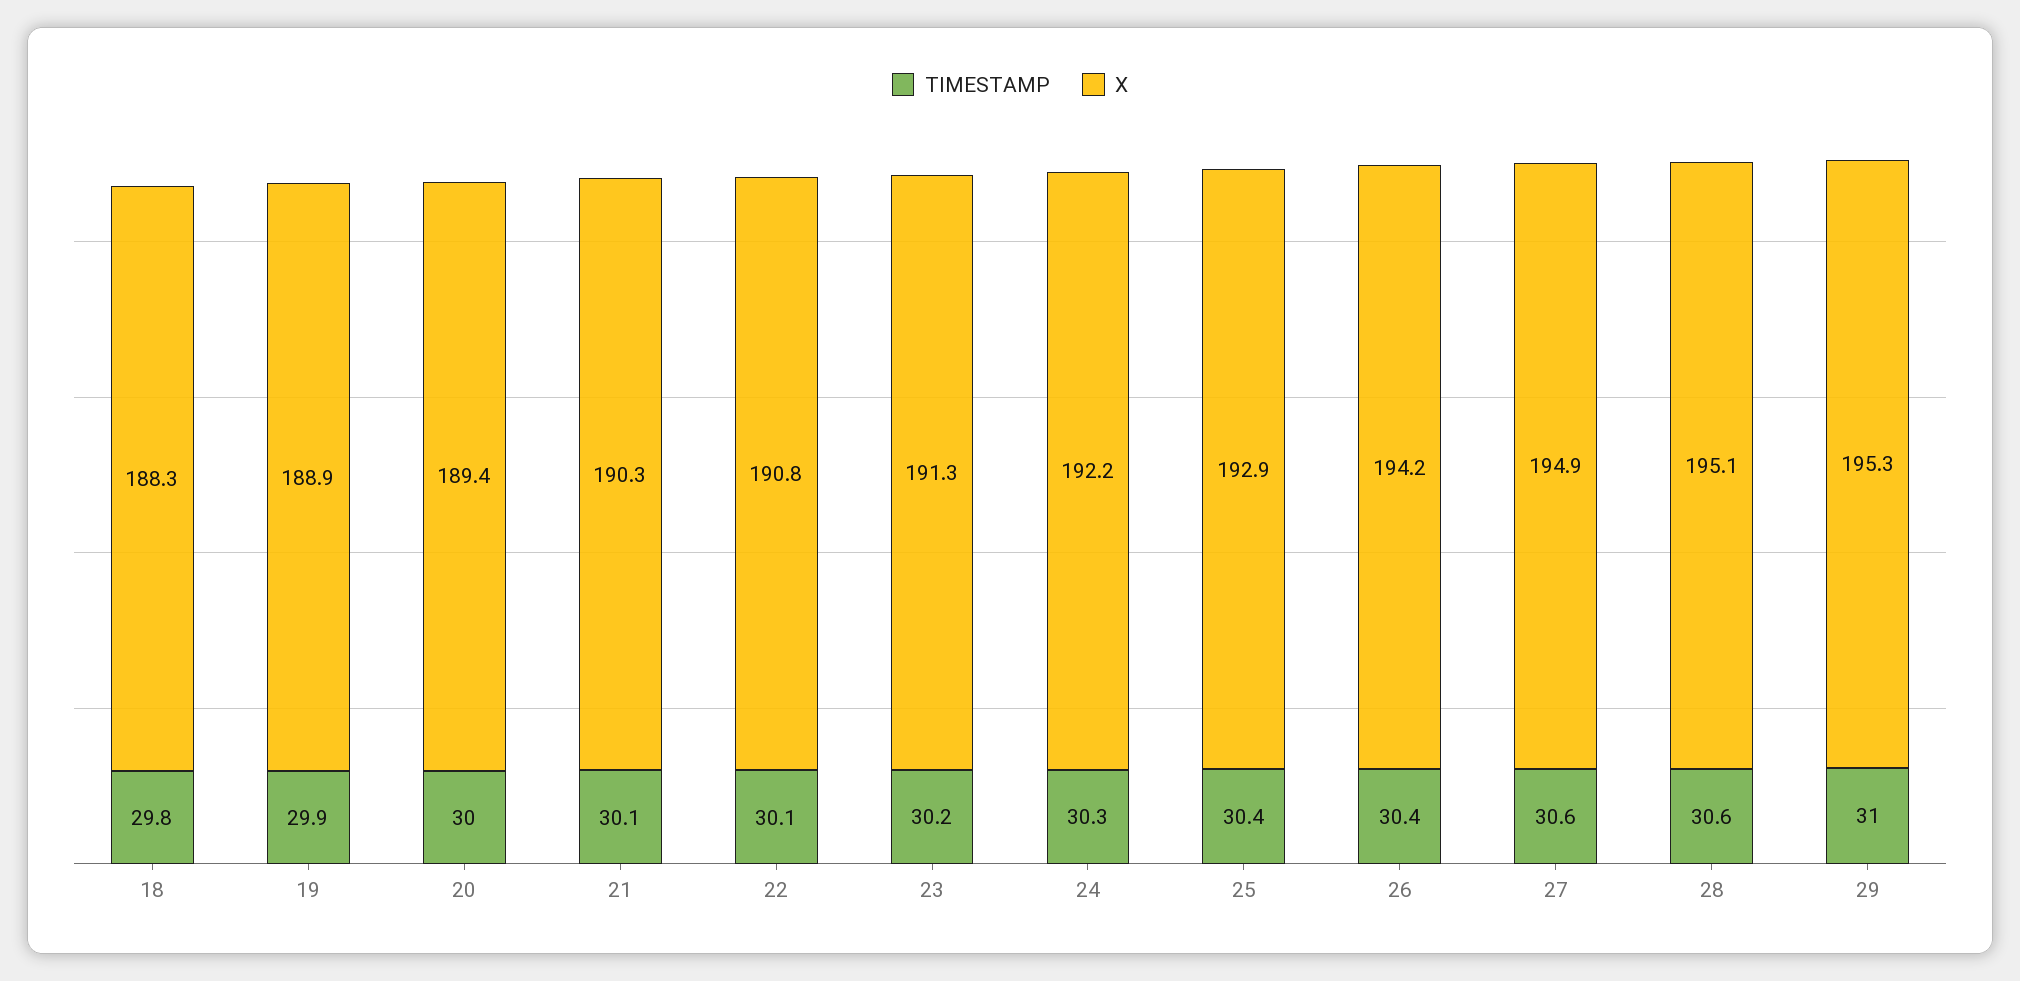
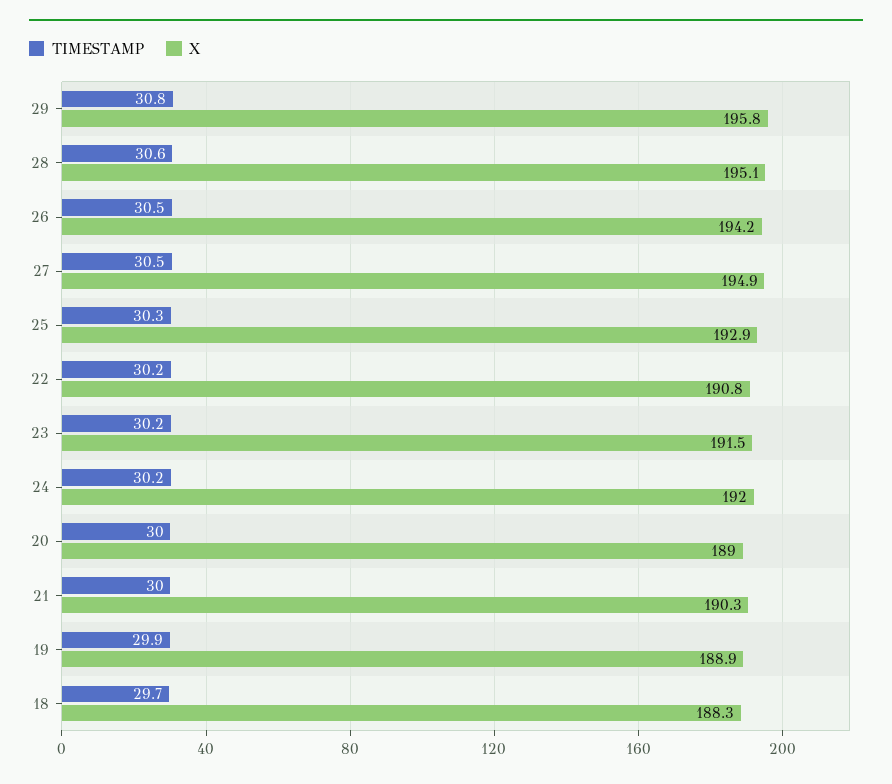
TIMESTAMP, 18: 29.8 -> 29.7
X, 20: 189.4 -> 189
TIMESTAMP, 21: 30.1 -> 30
TIMESTAMP, 22: 30.1 -> 30.2
X, 23: 191.3 -> 191.5
TIMESTAMP, 24: 30.3 -> 30.2
X, 24: 192.2 -> 192
TIMESTAMP, 25: 30.4 -> 30.3
TIMESTAMP, 26: 30.4 -> 30.5
TIMESTAMP, 27: 30.6 -> 30.5
TIMESTAMP, 29: 31 -> 30.8
X, 29: 195.3 -> 195.8

